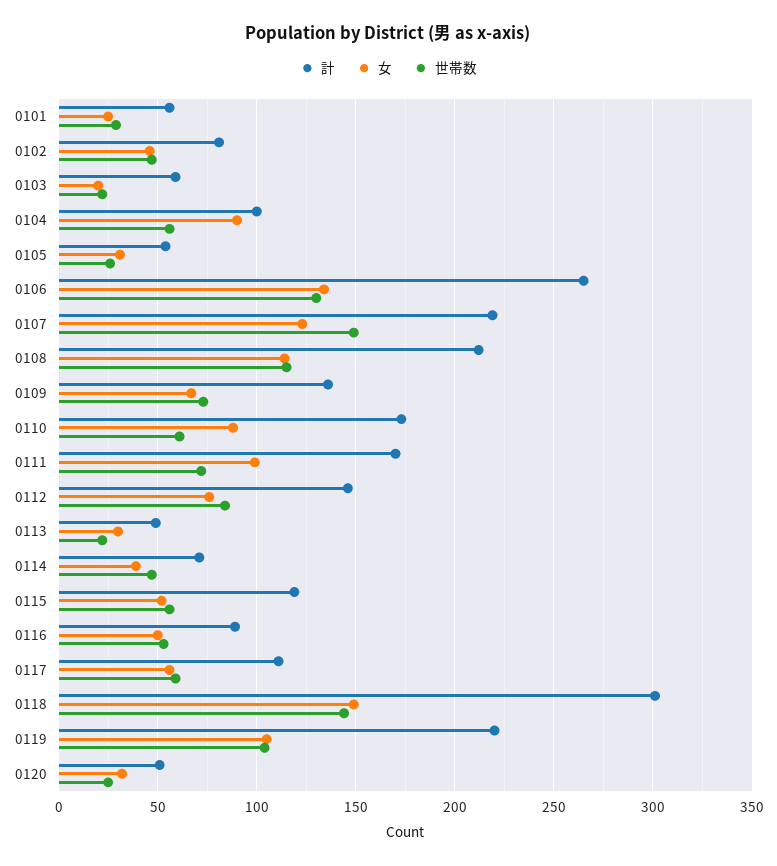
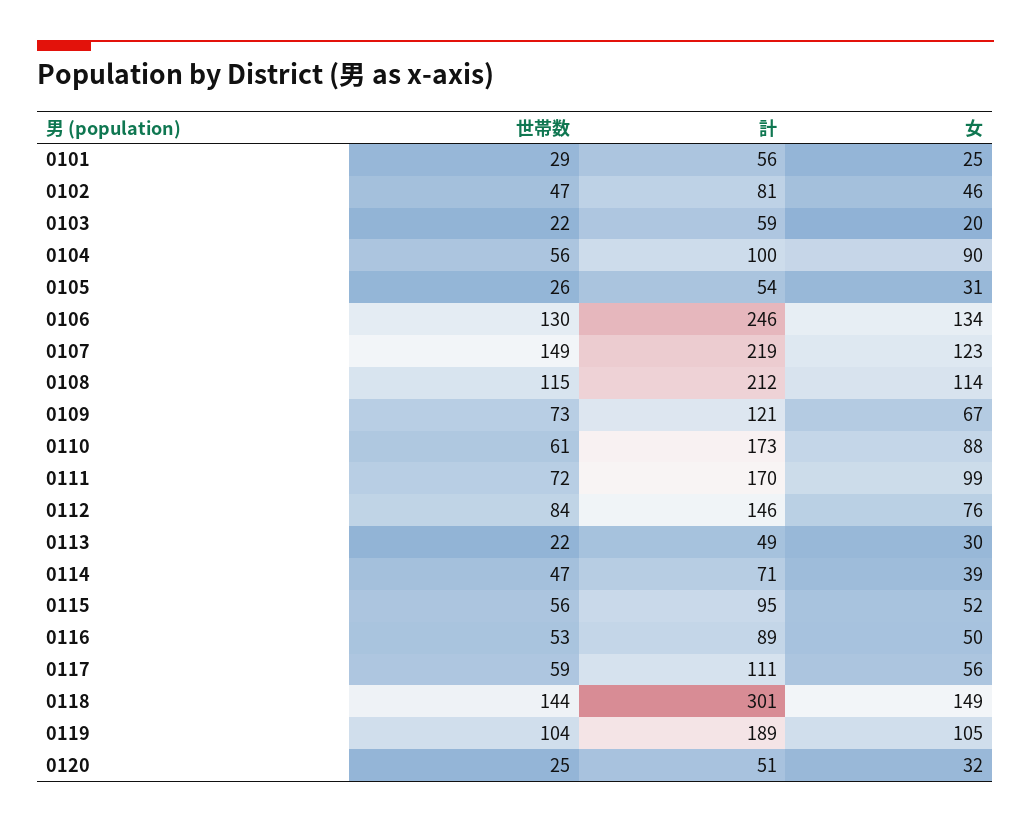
計, 0106: 265 -> 246
計, 0109: 135 -> 121
計, 0115: 120 -> 95
計, 0119: 220 -> 189

